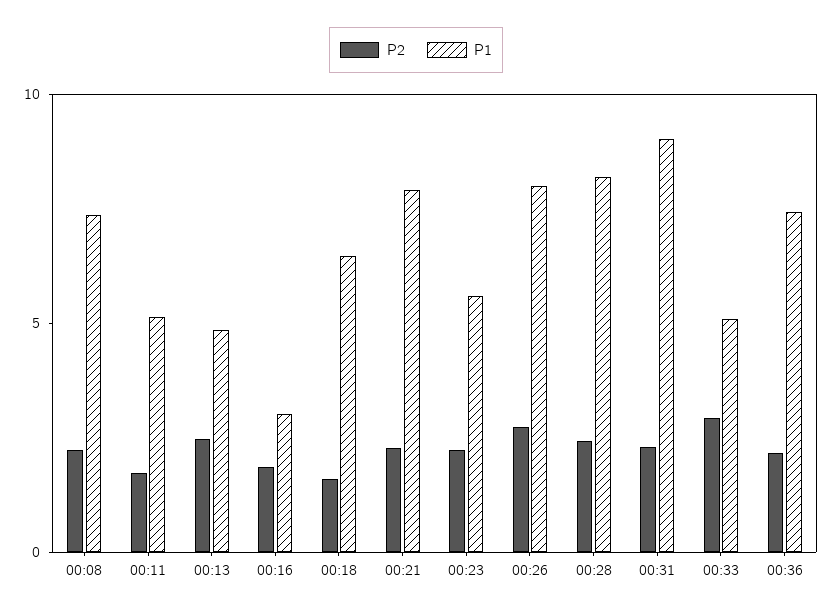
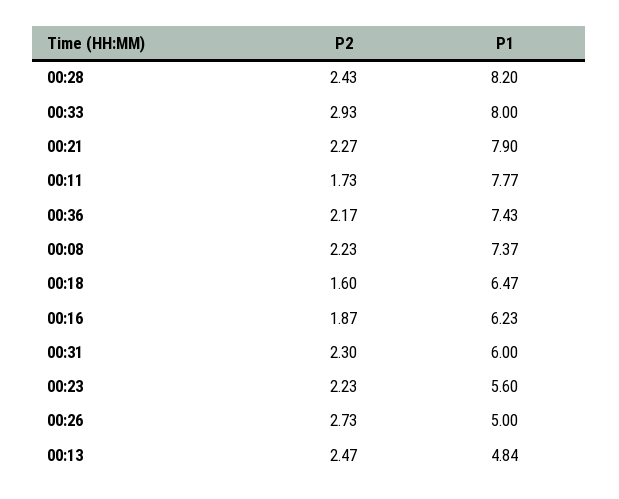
P1, 00:11: 5 -> 7.77
P1, 00:16: 3 -> 6.23
P1, 00:26: 8 -> 5
P1, 00:31: 9 -> 6
P1, 00:33: 5 -> 8

